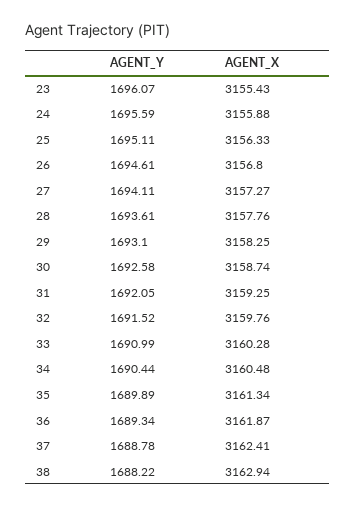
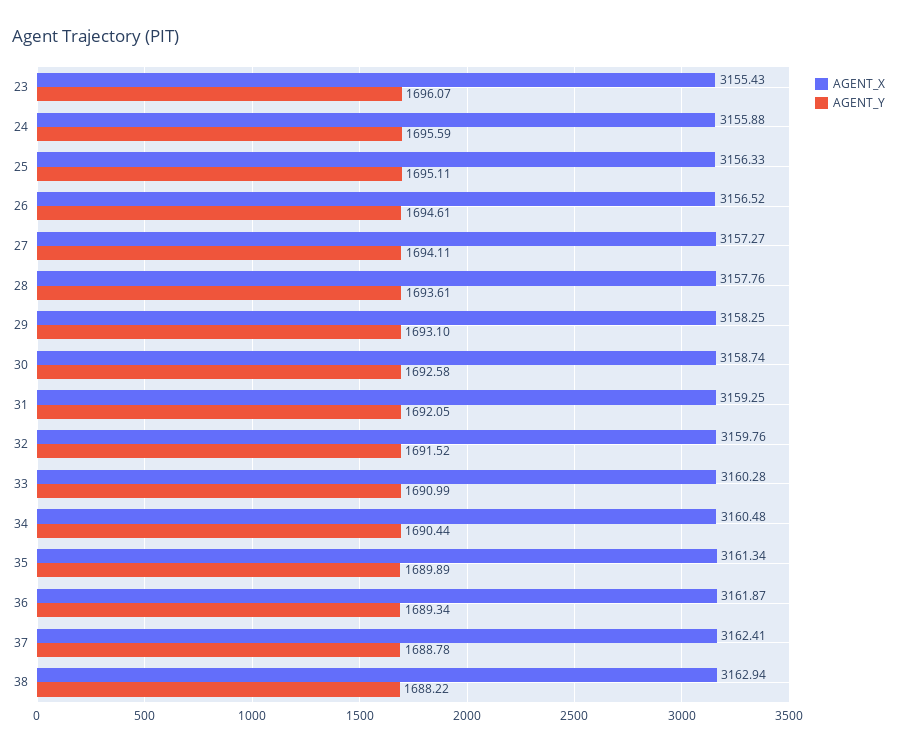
AGENT_X, 26: 3156.8 -> 3156.52

